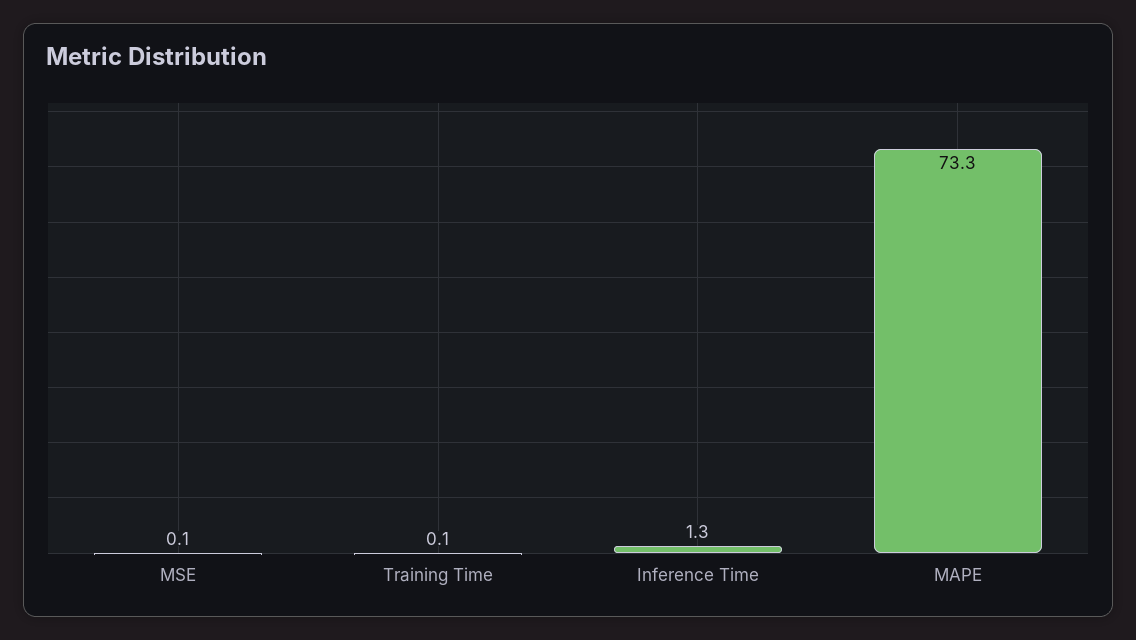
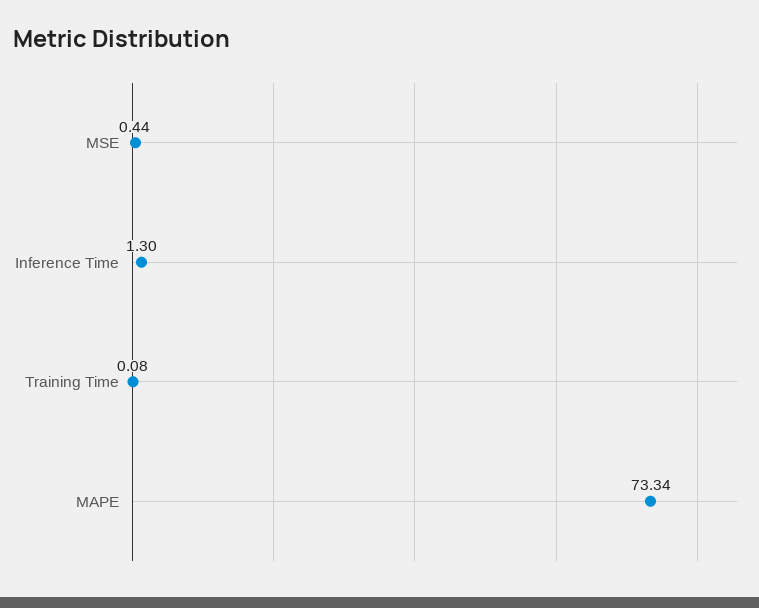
MSE: 0.1 -> 0.44

